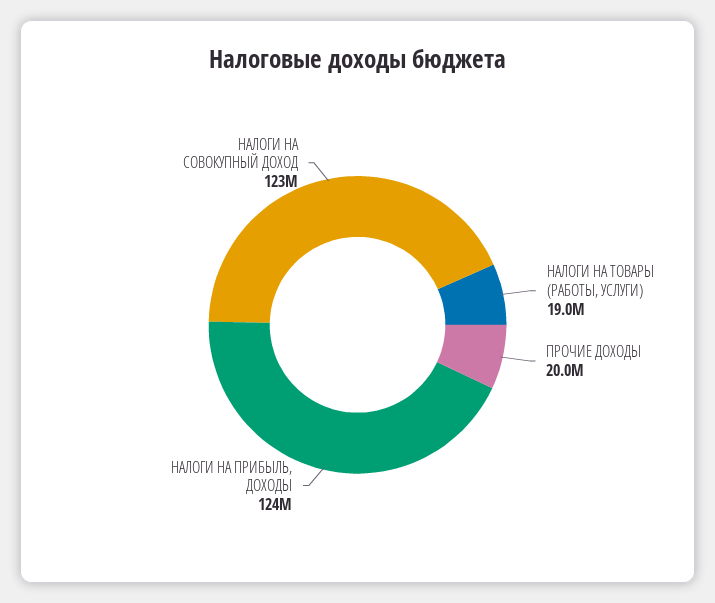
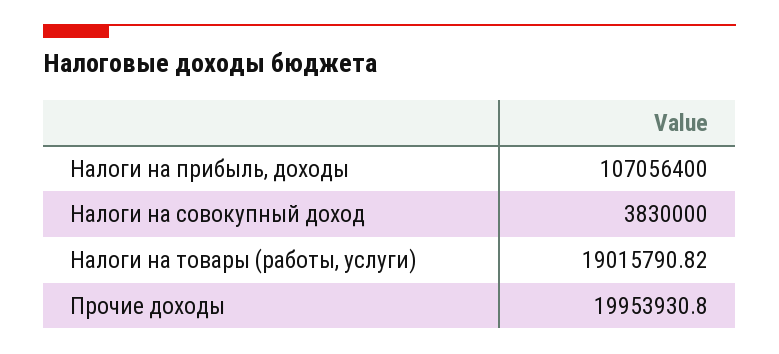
НАЛОГИ НА ПРИБЫЛЬ, ДОХОДЫ: 124000000 -> 107056400
НАЛОГИ НА СОВОКУПНЫЙ ДОХОД: 123000000 -> 3830000

